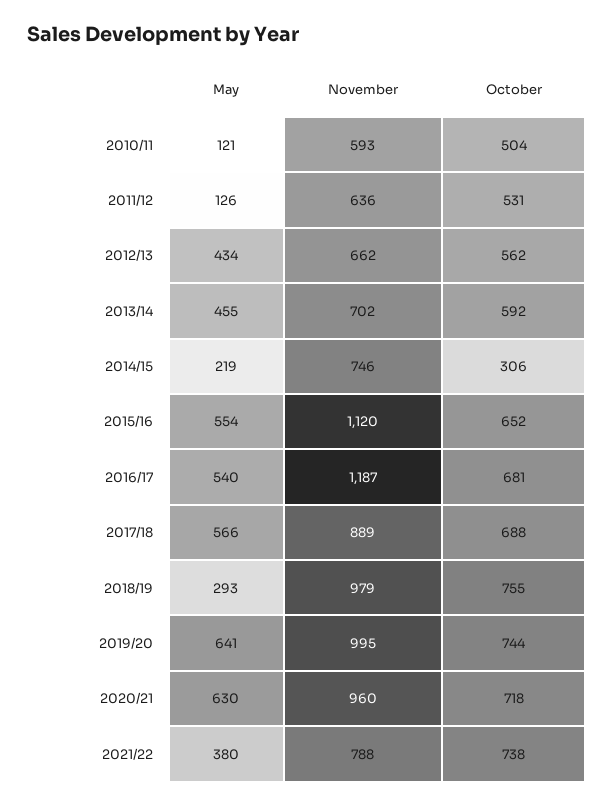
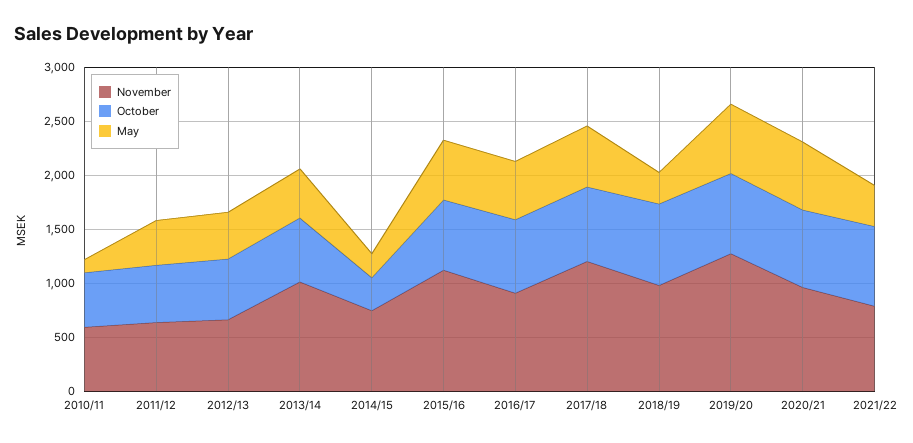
May, 2011/12: 126 -> 400
November, 2013/14: 702 -> 1000
November, 2016/17: 1187 -> 900
November, 2017/18: 889 -> 1200
November, 2019/20: 995 -> 1300

